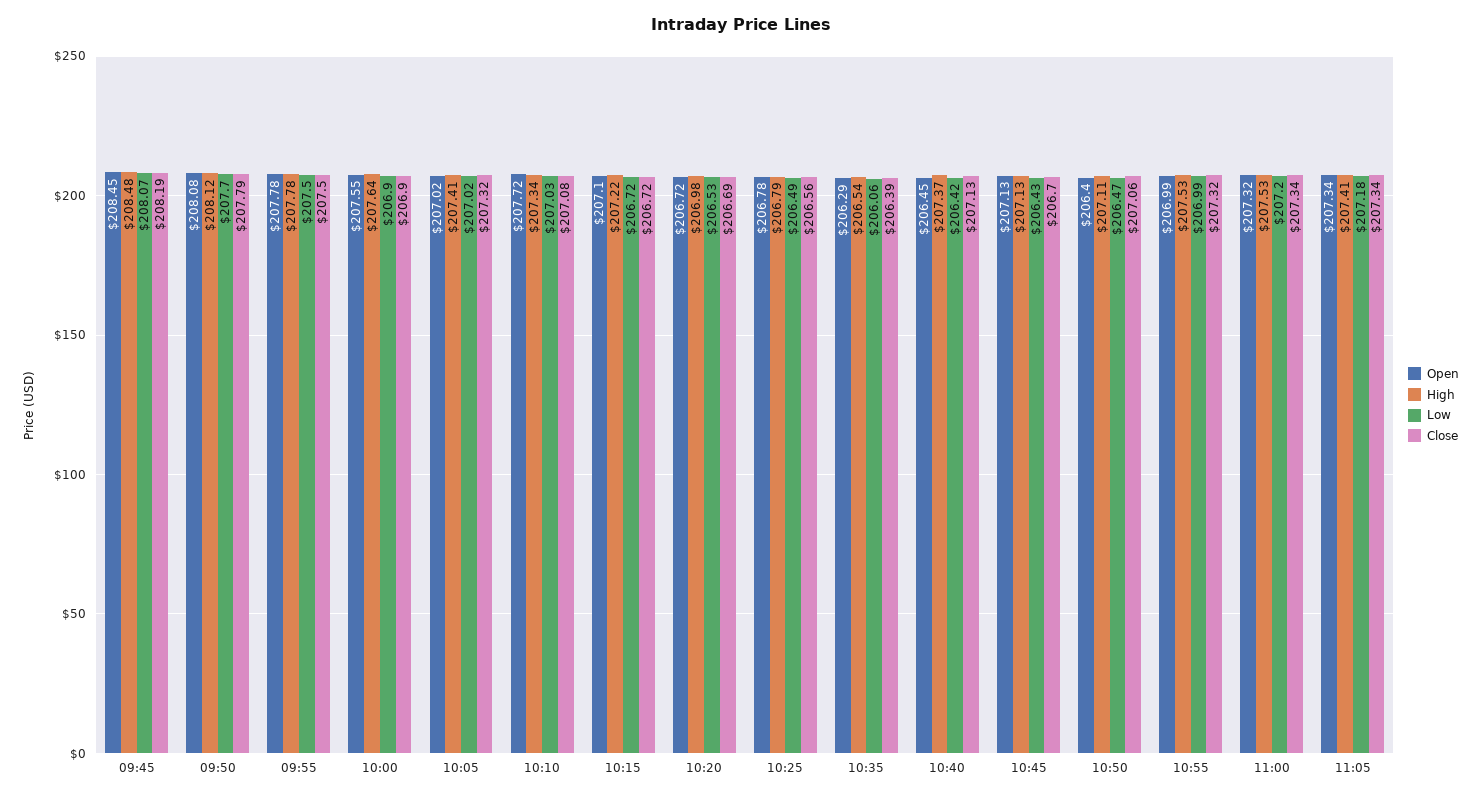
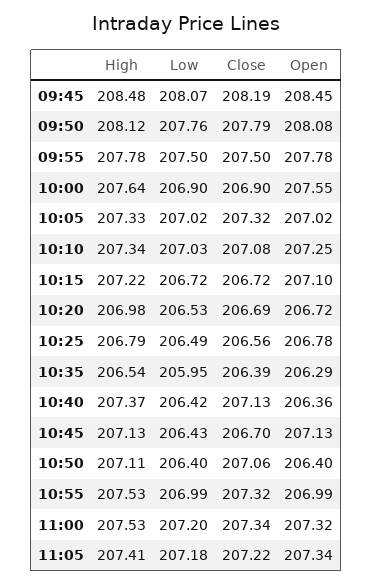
Low, 09:50: 207.7 -> 207.76
High, 10:05: 207.41 -> 207.33
Open, 10:10: 207.72 -> 207.25
Low, 10:35: 206.06 -> 205.95
Open, 10:40: 206.45 -> 206.36
Low, 10:50: 206.47 -> 206.4
Close, 11:05: 207.34 -> 207.22

